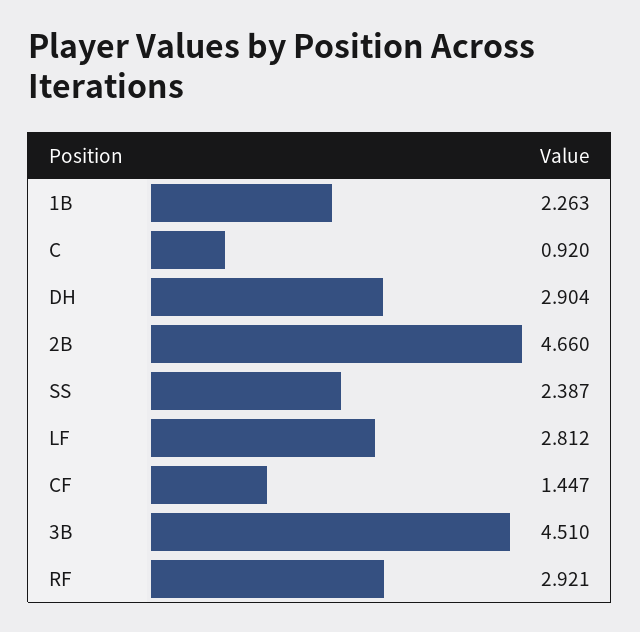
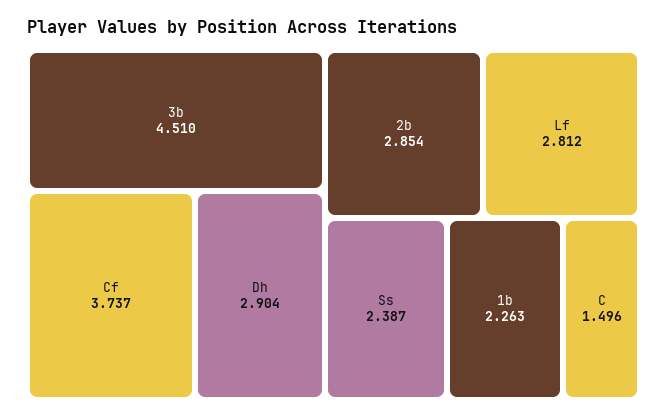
C: 0.92 -> 1.496
2B: 4.66 -> 2.854
CF: 1.447 -> 3.737
RF: 2.921 -> none

